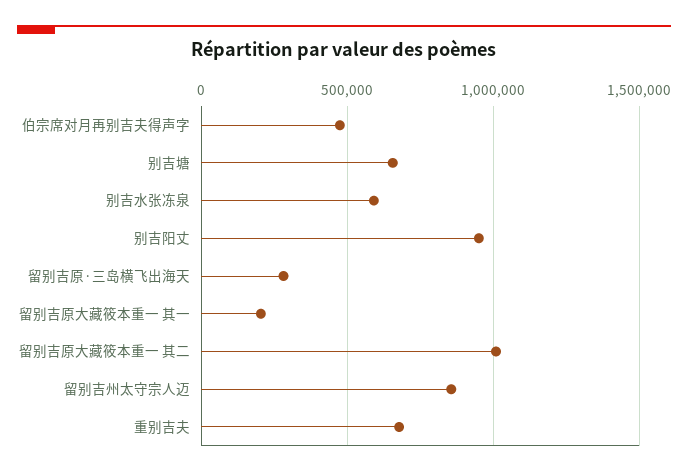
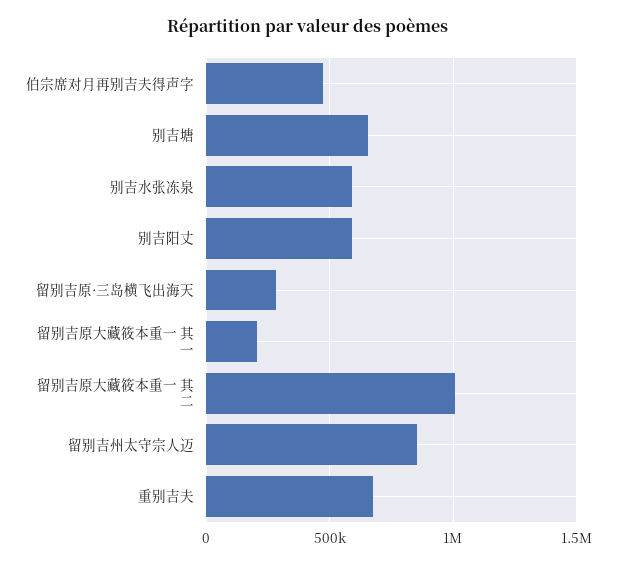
别吉阳丈: 950000 -> 600000

